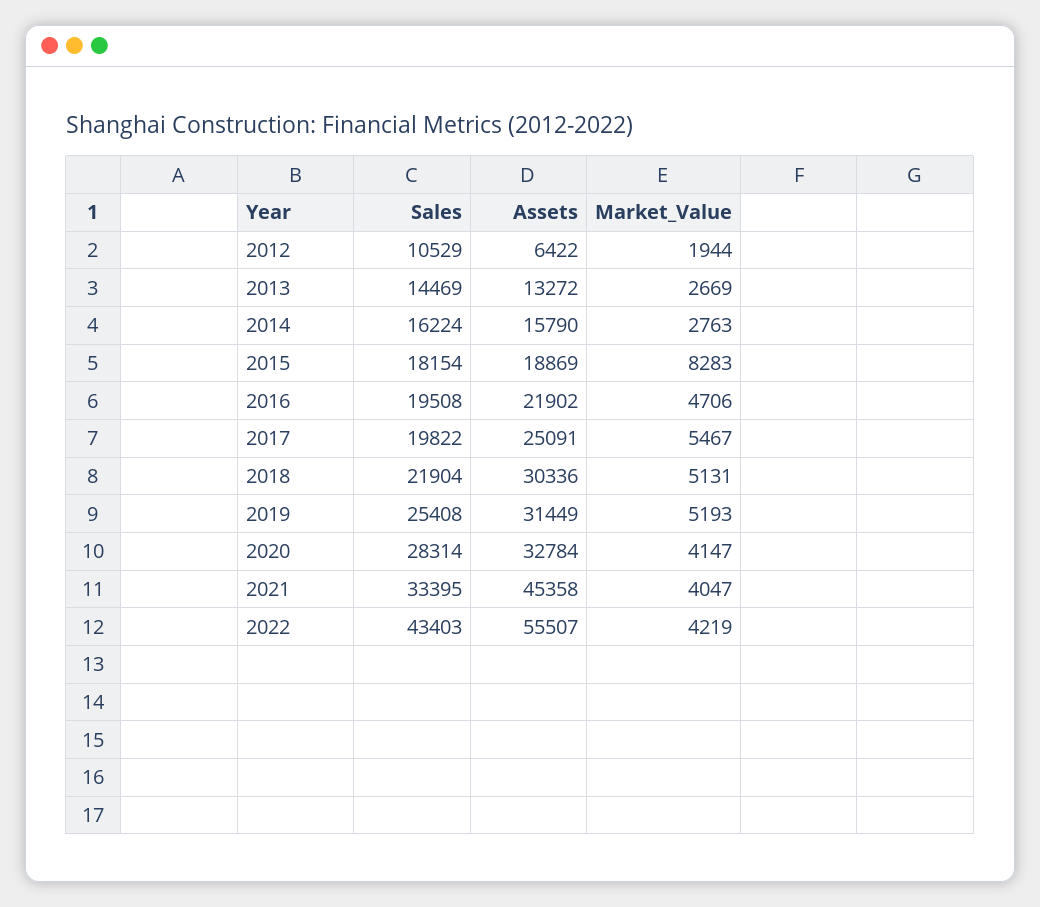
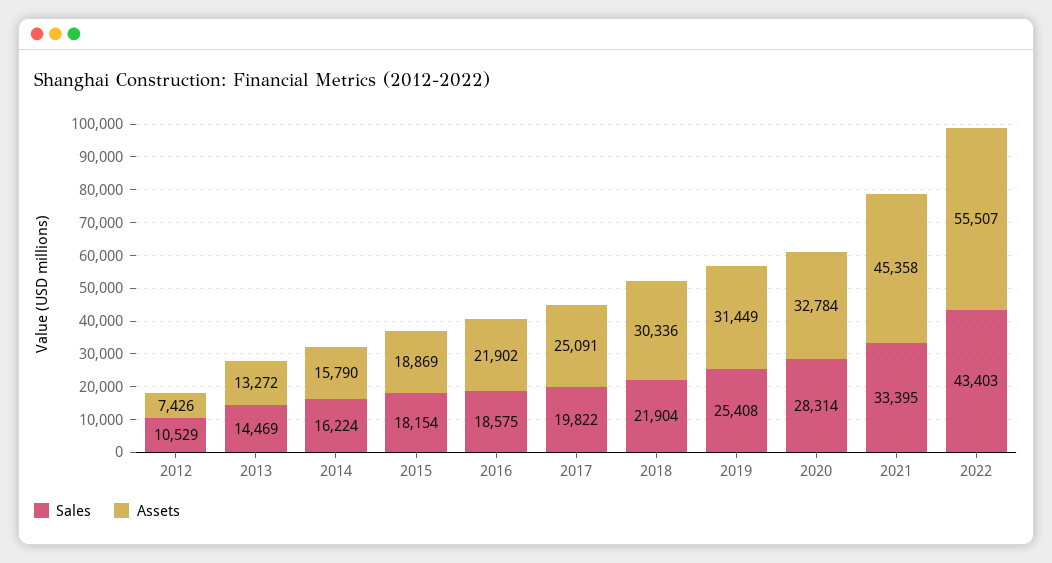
Assets, 2012: 6422 -> 7426
Market_Value, 2012: 1944 -> none
Market_Value, 2013: 2669 -> none
Market_Value, 2014: 2763 -> none
Market_Value, 2015: 8283 -> none
Sales, 2016: 19508 -> 18575
Market_Value, 2016: 4706 -> none
Market_Value, 2017: 5467 -> none
Market_Value, 2018: 5131 -> none
Market_Value, 2019: 5193 -> none
Market_Value, 2020: 4147 -> none
Market_Value, 2021: 4047 -> none
Market_Value, 2022: 4219 -> none

